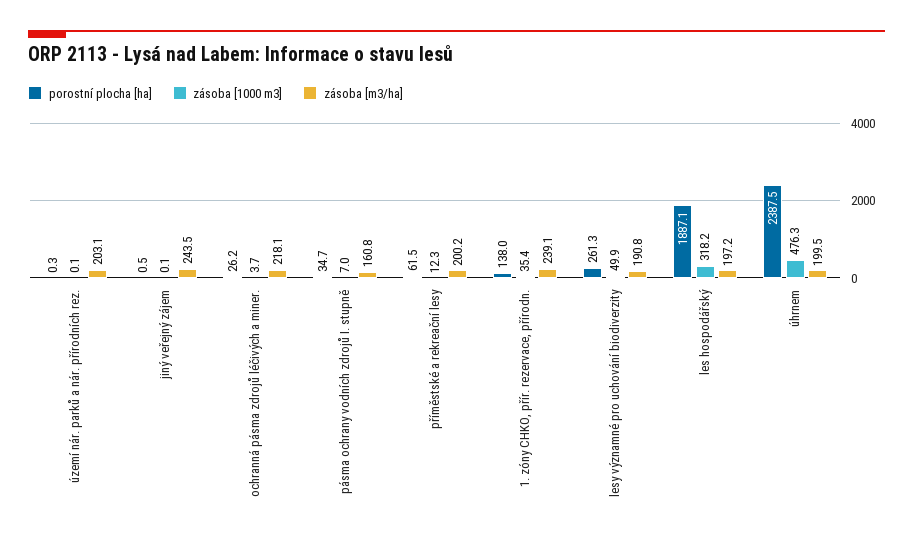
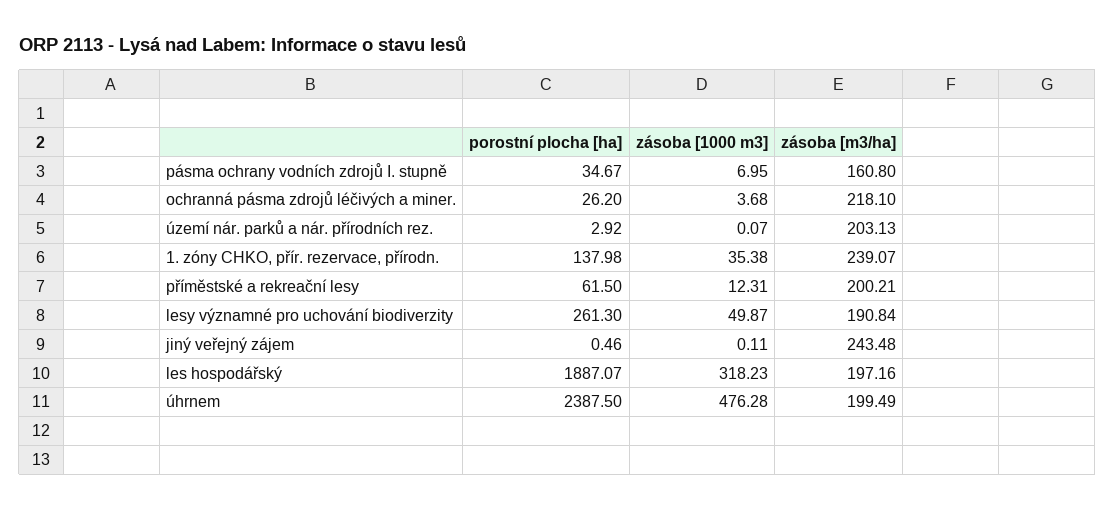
porostní plocha [ha], území nár. parků a nár. přírodních rez.: 0.3 -> 2.92

